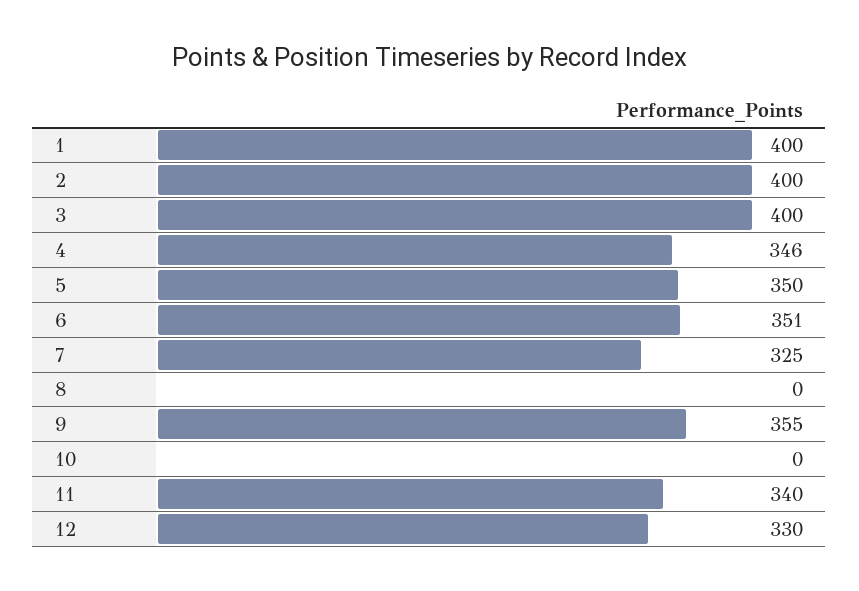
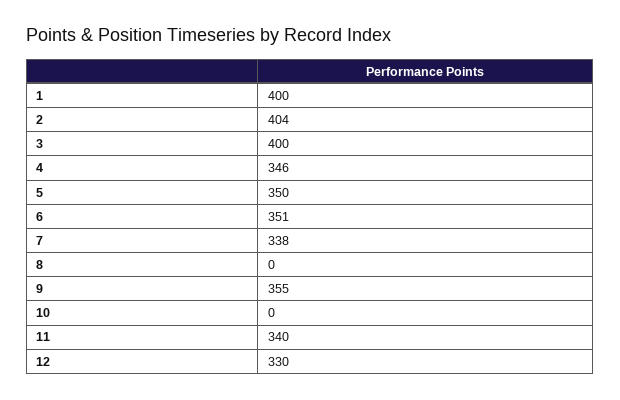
2: 400 -> 404
7: 325 -> 338

